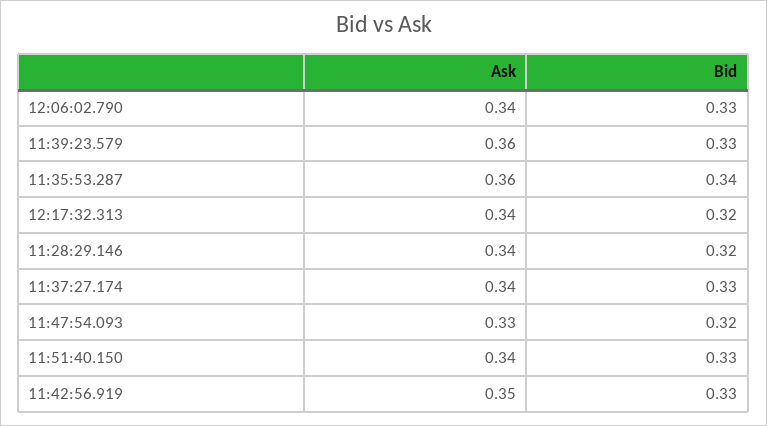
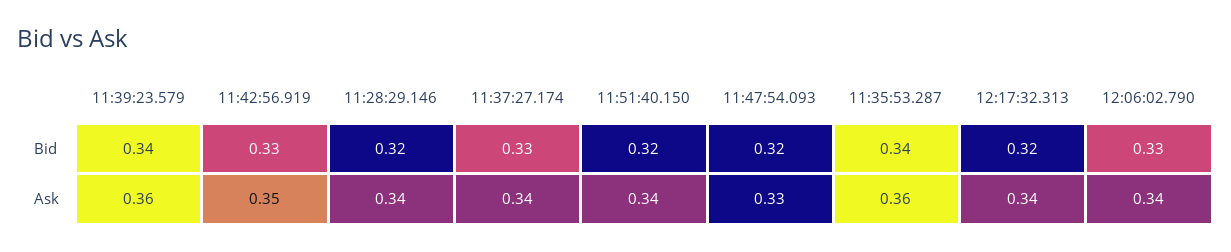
Bid, 11:39:23.579: 0.33 -> 0.34
Bid, 11:51:40.150: 0.33 -> 0.32

